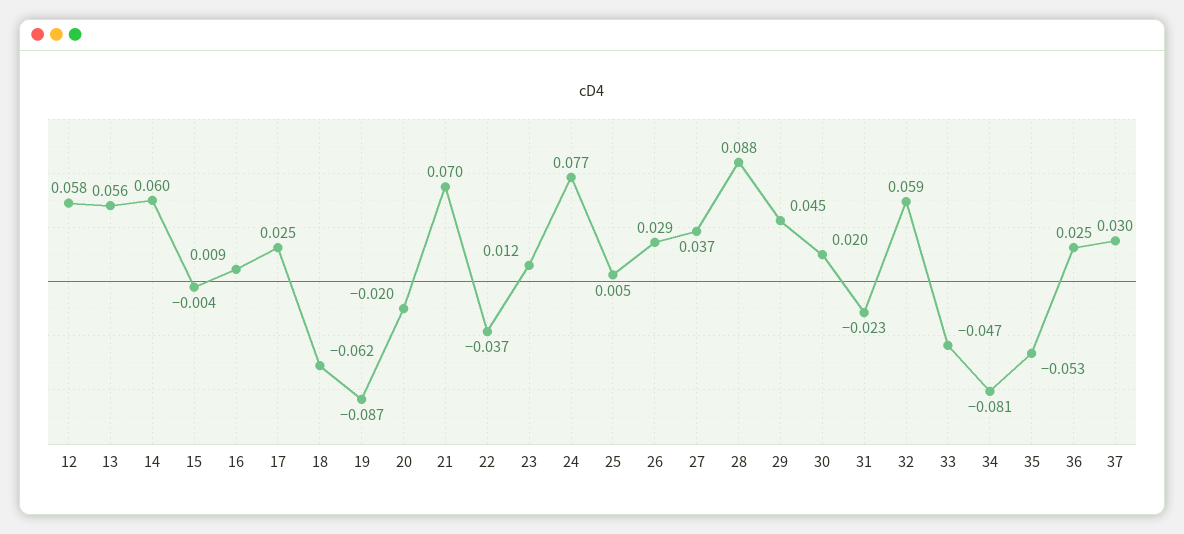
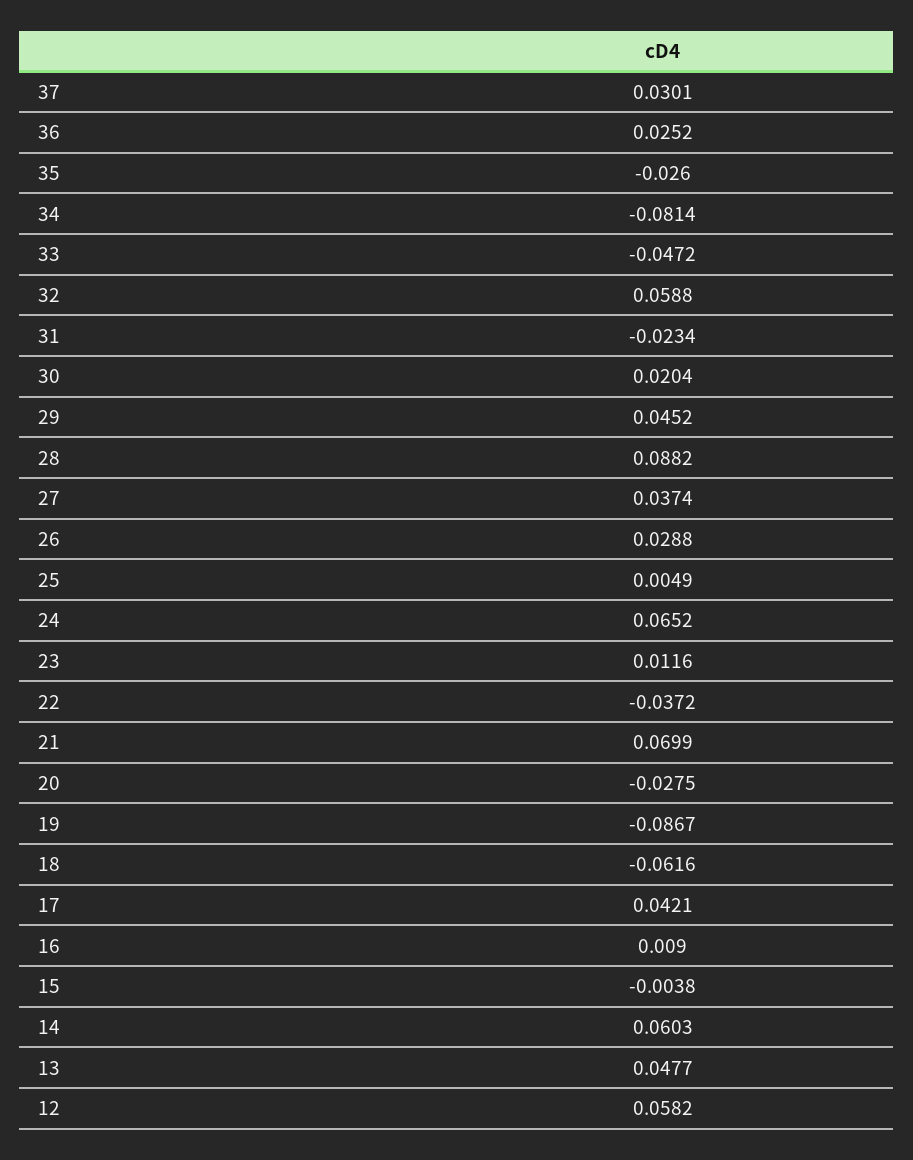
13: 0.056 -> 0.0477
17: 0.025 -> 0.0421
20: -0.02 -> -0.0275
24: 0.077 -> 0.0652
35: -0.053 -> -0.026

